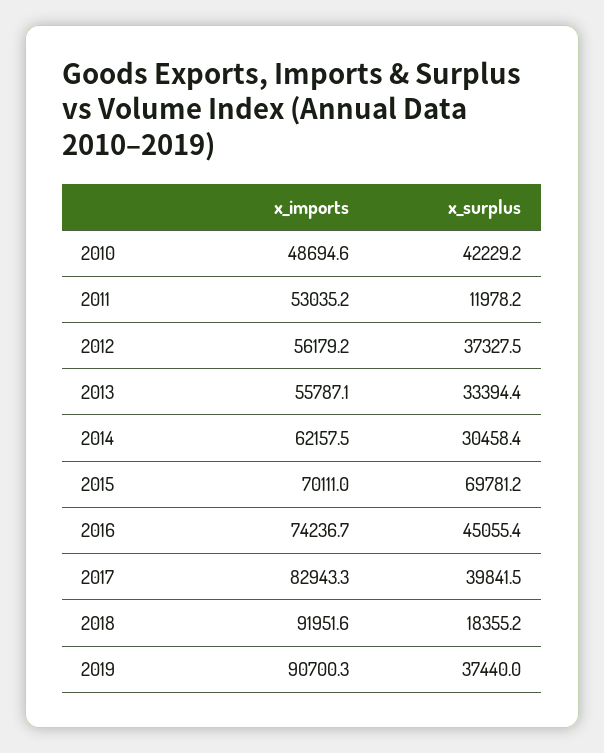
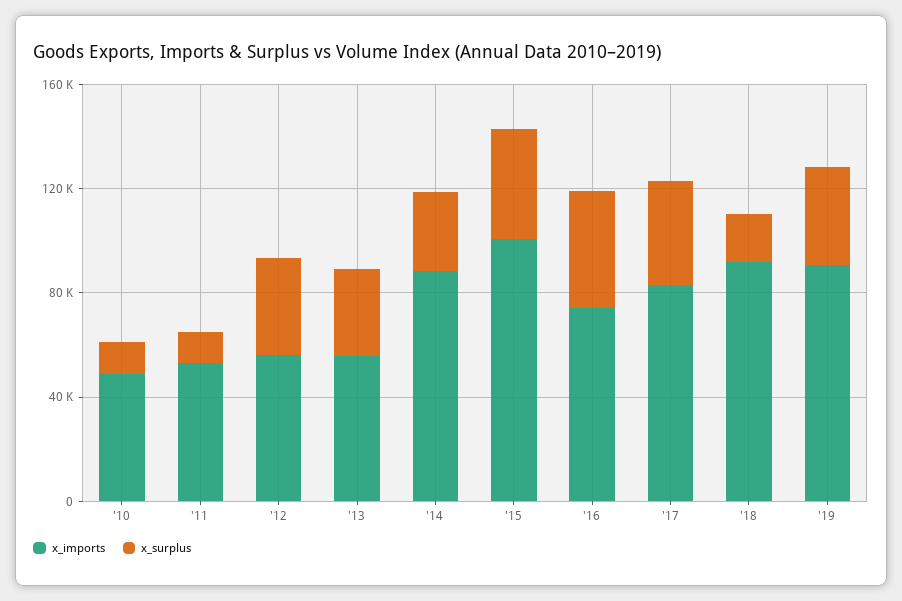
x_surplus, 2010: 42229.2 -> 10000
x_imports, 2014: 62157.5 -> 90000
x_imports, 2015: 70111 -> 100000
x_surplus, 2015: 69781.2 -> 40000

